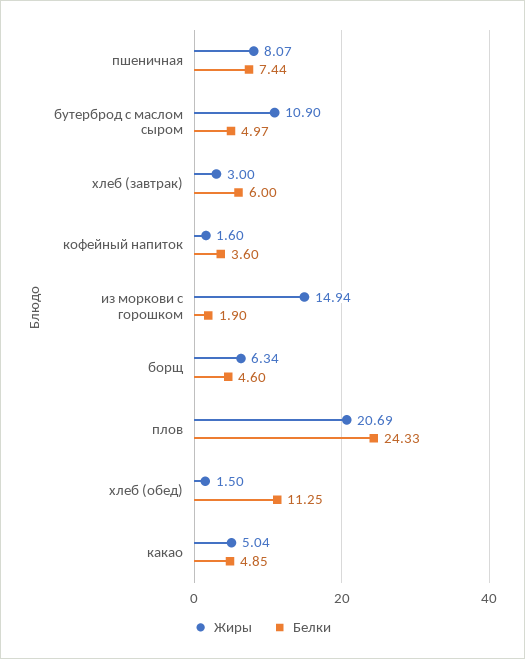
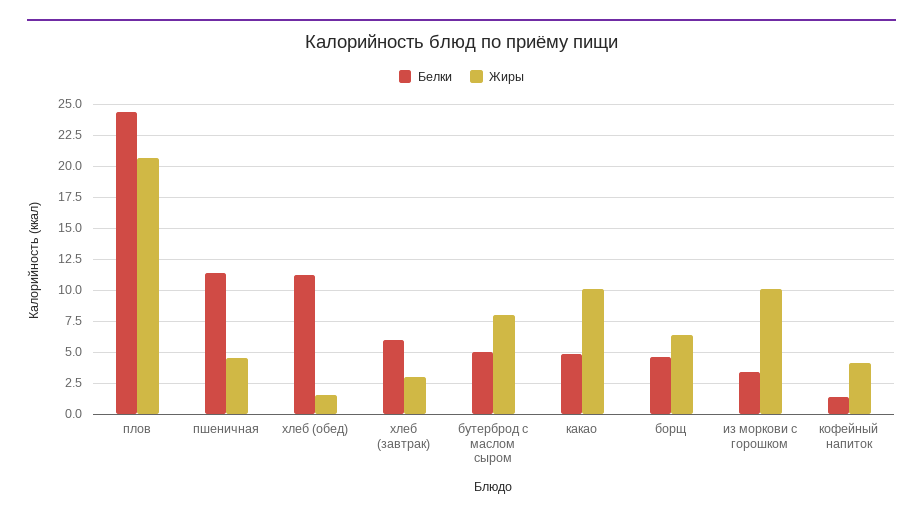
Жиры, пшеничная: 8.07 -> 4.5
Белки, пшеничная: 7.44 -> 11.5
Жиры, бутерброд с маслом сыром: 10.9 -> 8
Жиры, кофейный напиток: 1.6 -> 4
Белки, кофейный напиток: 3.6 -> 1.5
Жиры, из моркови с горошком: 14.94 -> 10
Белки, из моркови с горошком: 1.9 -> 3.5
Жиры, какао: 5.04 -> 10

